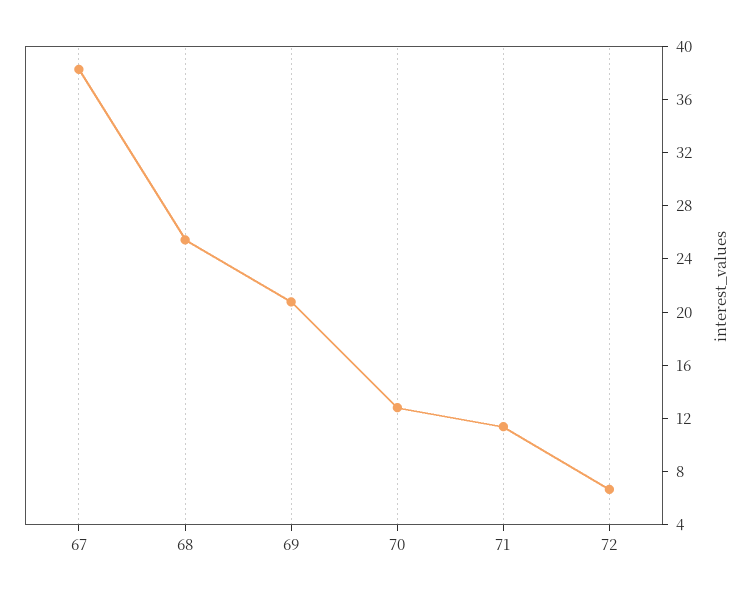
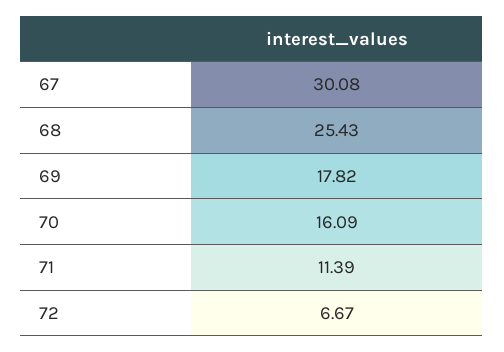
67: 38 -> 30.08
69: 21 -> 17.82
70: 13 -> 16.09

